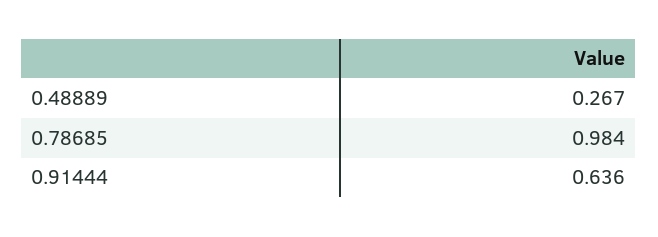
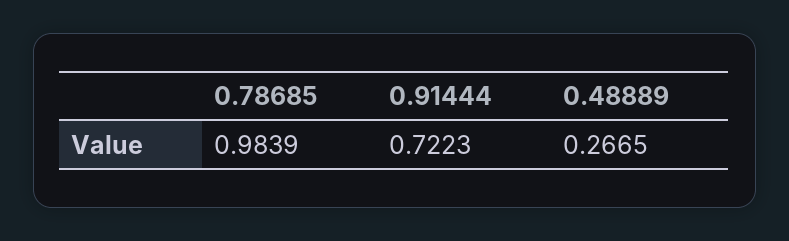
0.91444: 0.636 -> 0.7223

